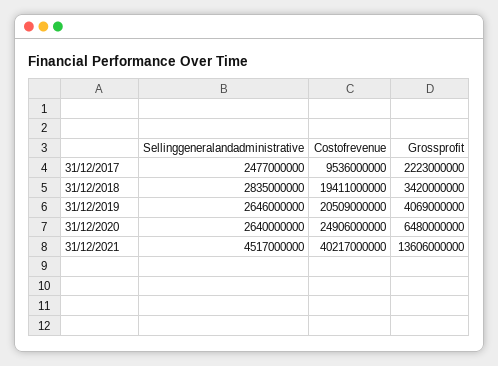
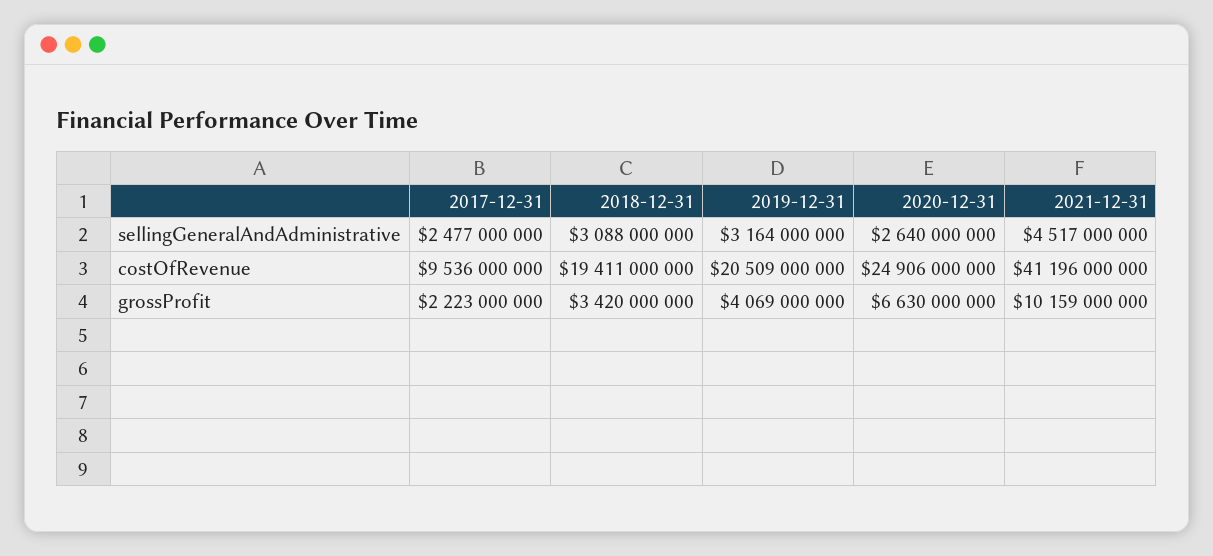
Sellinggeneralandadministrative, 31/12/2018: 2835000000 -> 3088000000
Sellinggeneralandadministrative, 31/12/2019: 2646000000 -> 3164000000
Grossprofit, 31/12/2020: 6480000000 -> 6630000000
Costofrevenue, 31/12/2021: 40217000000 -> 41196000000
Grossprofit, 31/12/2021: 13606000000 -> 10159000000

